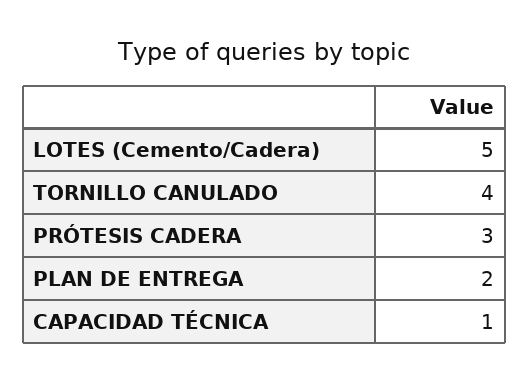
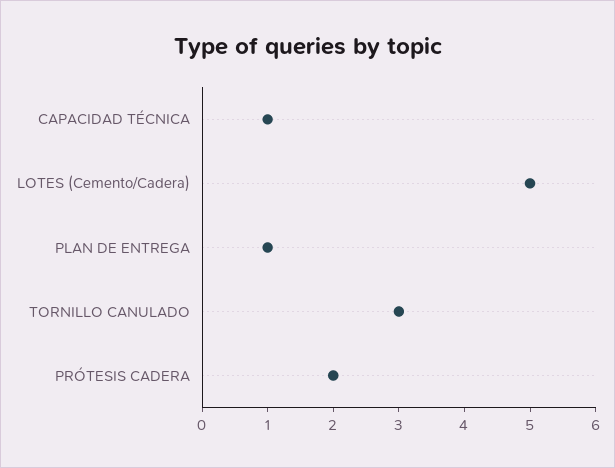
TORNILLO CANULADO: 4 -> 3
PRÓTESIS CADERA: 3 -> 2
PLAN DE ENTREGA: 2 -> 1

